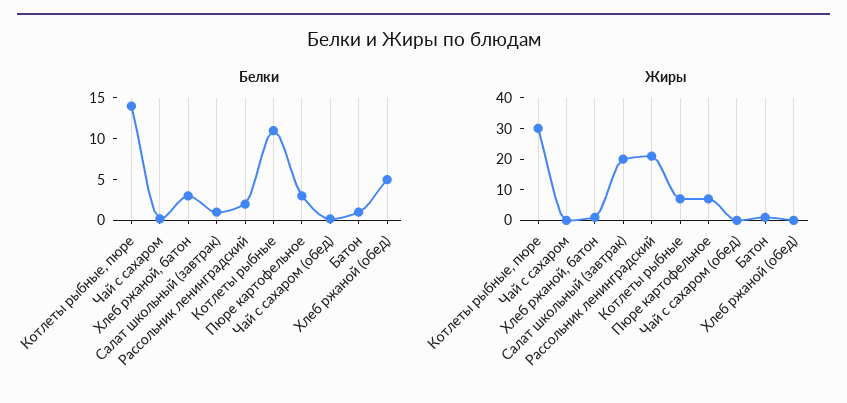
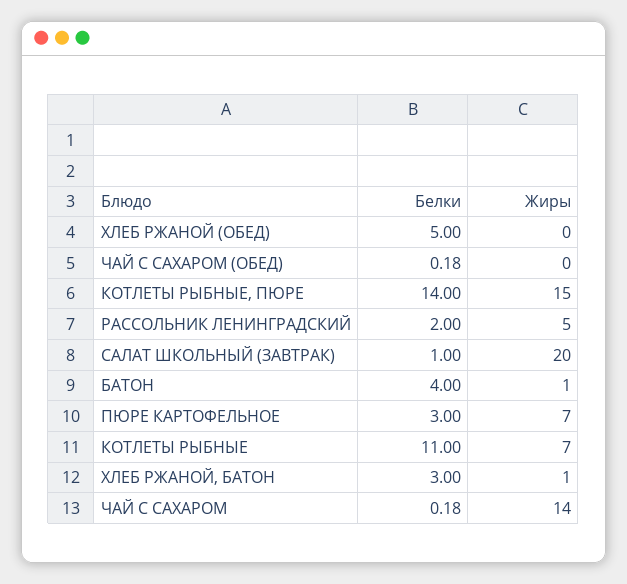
Белки, Батон: 1 -> 4
Жиры, Котлеты рыбные, пюре: 30 -> 15
Жиры, Чай с сахаром: 0 -> 14
Жиры, Рассольник ленинградский: 20 -> 5

